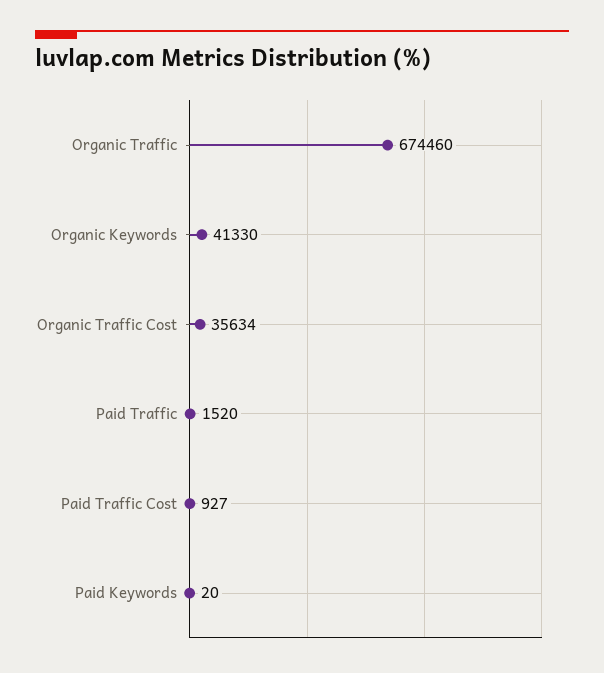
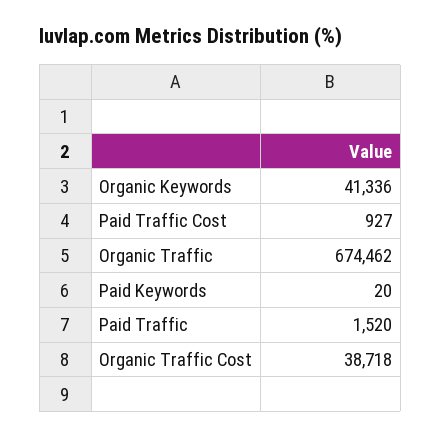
Organic Traffic: 674460 -> 674462
Organic Keywords: 41330 -> 41336
Organic Traffic Cost: 35634 -> 38718

